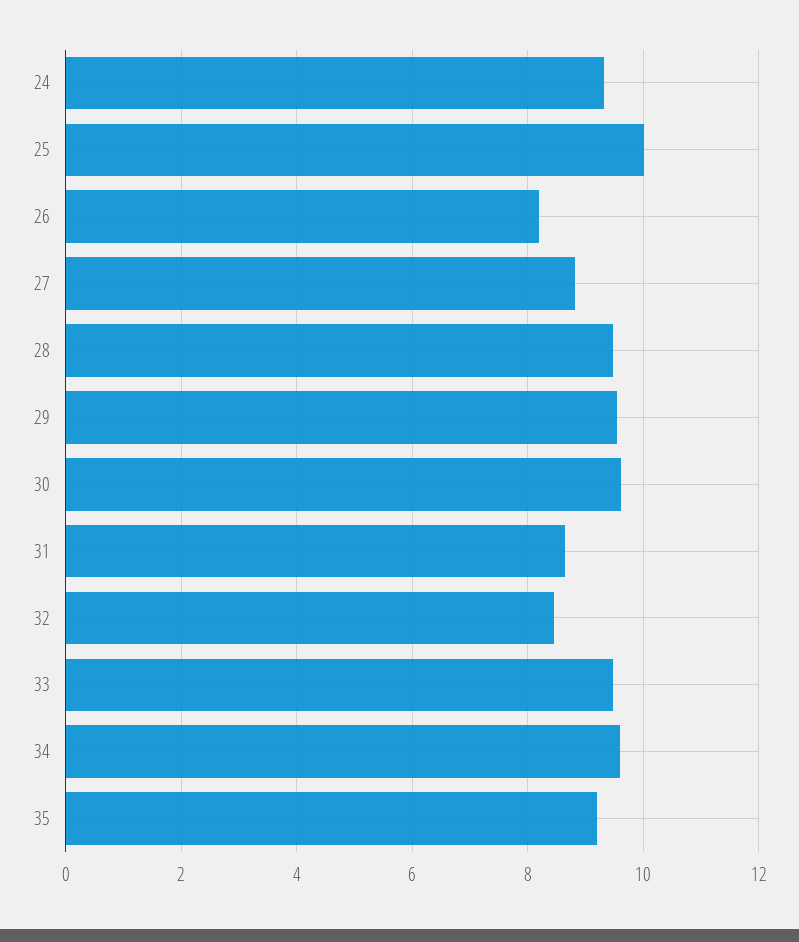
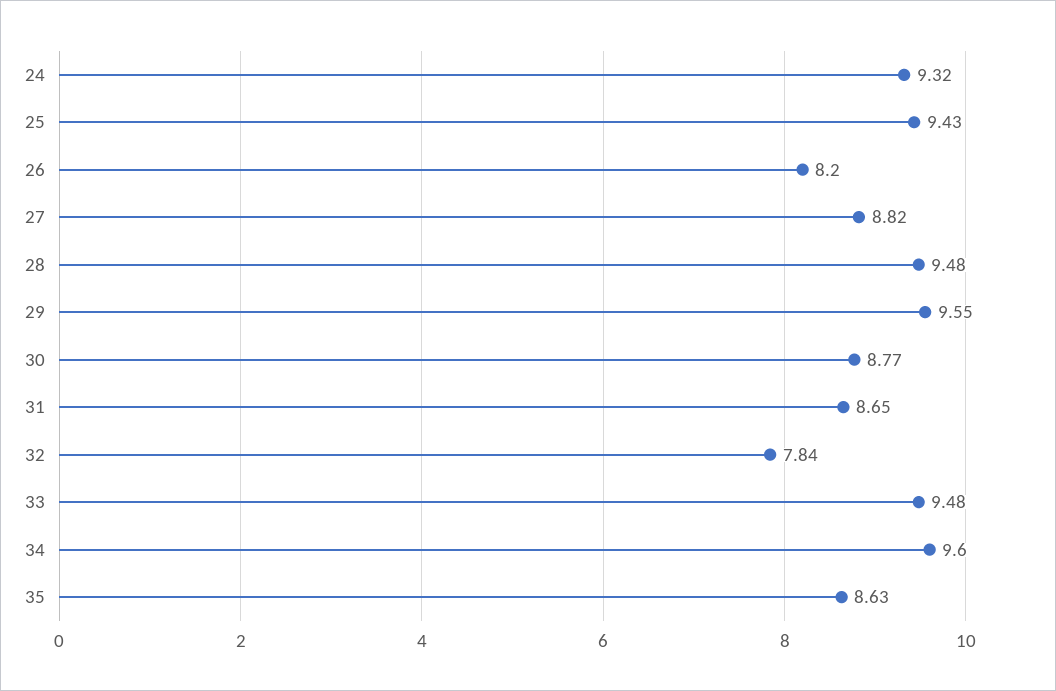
25: 10 -> 9.43
30: 9.6 -> 8.77
32: 8.4 -> 7.84
35: 9.2 -> 8.63

